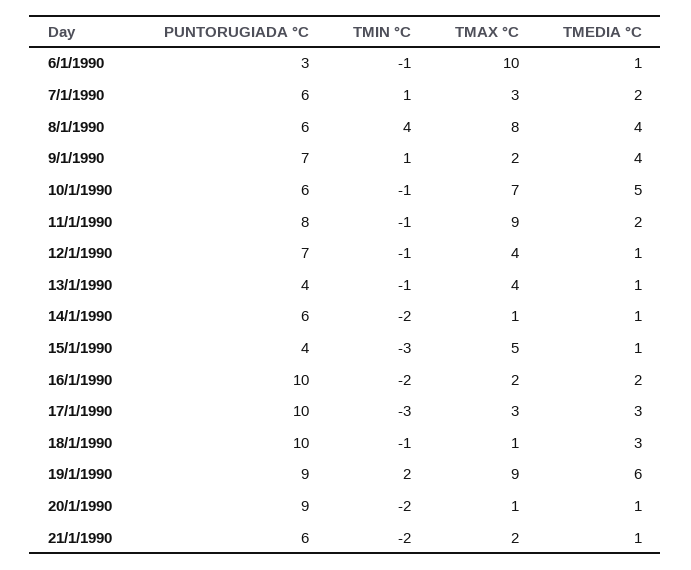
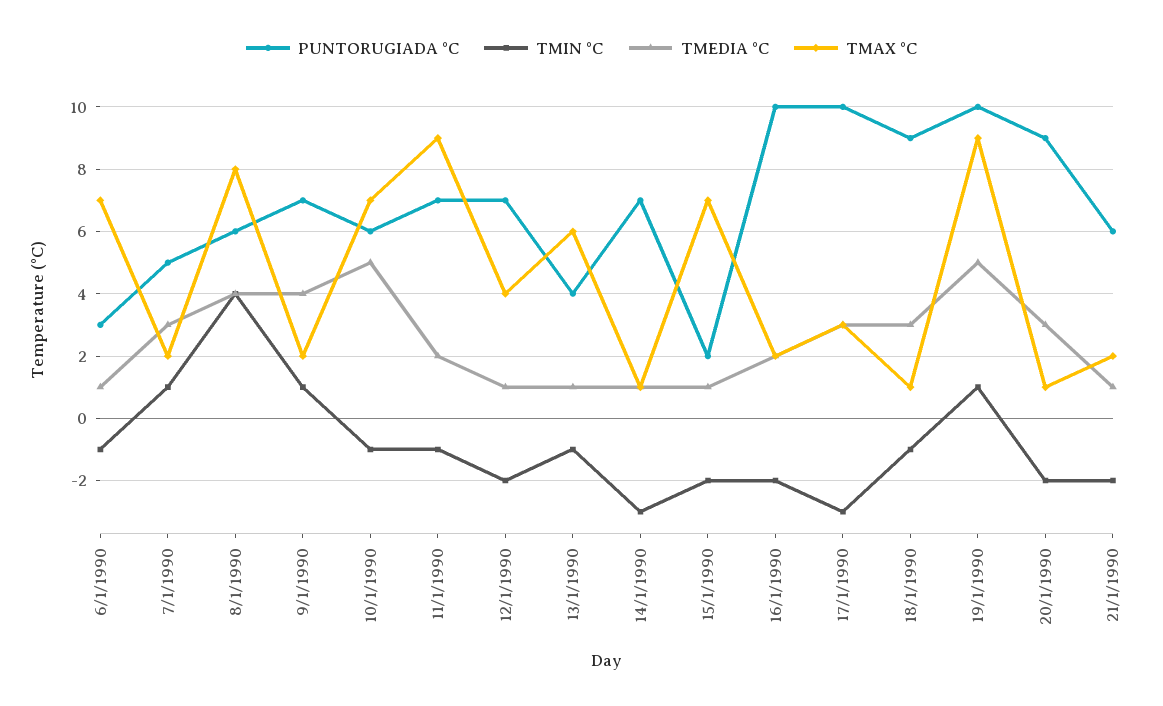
TMAX °C, 6/1/1990: 10 -> 7
PUNTORUGIADA °C, 7/1/1990: 6 -> 5
TMAX °C, 7/1/1990: 3 -> 2
TMEDIA °C, 7/1/1990: 2 -> 3
PUNTORUGIADA °C, 11/1/1990: 8 -> 7
TMIN °C, 12/1/1990: -1 -> -2
TMAX °C, 13/1/1990: 4 -> 6
PUNTORUGIADA °C, 14/1/1990: 6 -> 7
TMIN °C, 14/1/1990: -2 -> -3
PUNTORUGIADA °C, 15/1/1990: 4 -> 2
TMIN °C, 15/1/1990: -3 -> -2
TMAX °C, 15/1/1990: 5 -> 7
PUNTORUGIADA °C, 18/1/1990: 10 -> 9
PUNTORUGIADA °C, 19/1/1990: 9 -> 10
TMIN °C, 19/1/1990: 2 -> 1
TMEDIA °C, 19/1/1990: 6 -> 5
TMEDIA °C, 20/1/1990: 1 -> 3

